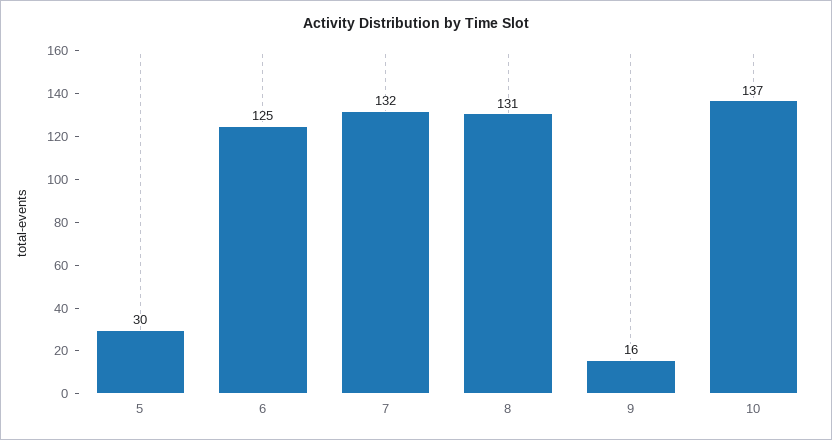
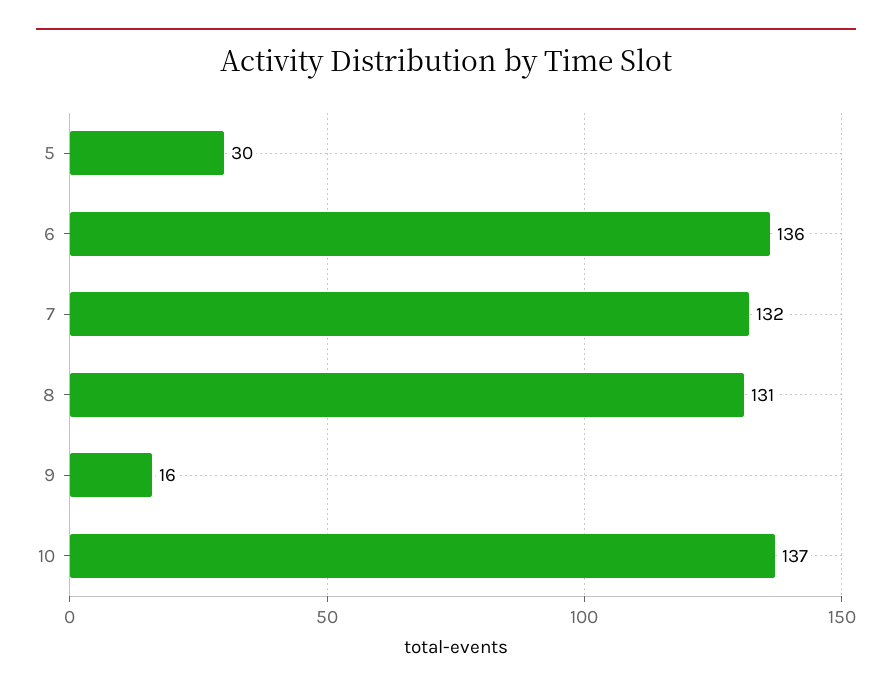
6: 125 -> 136

